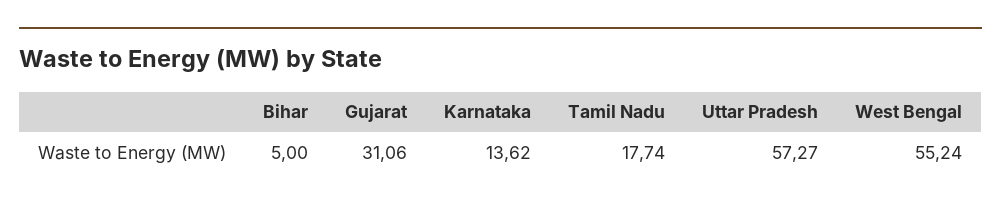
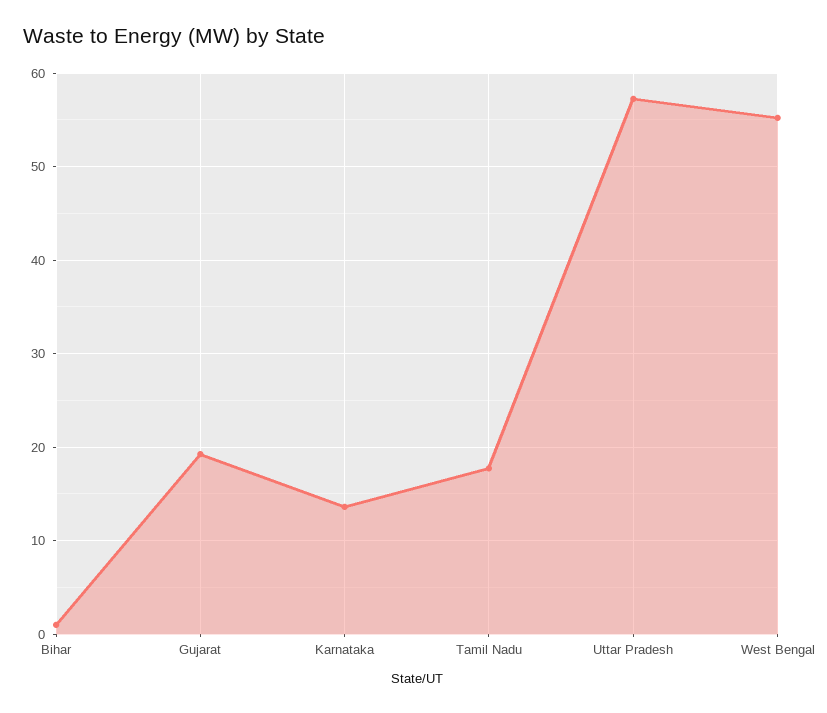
Bihar: 5 -> 1
Gujarat: 31.06 -> 19

